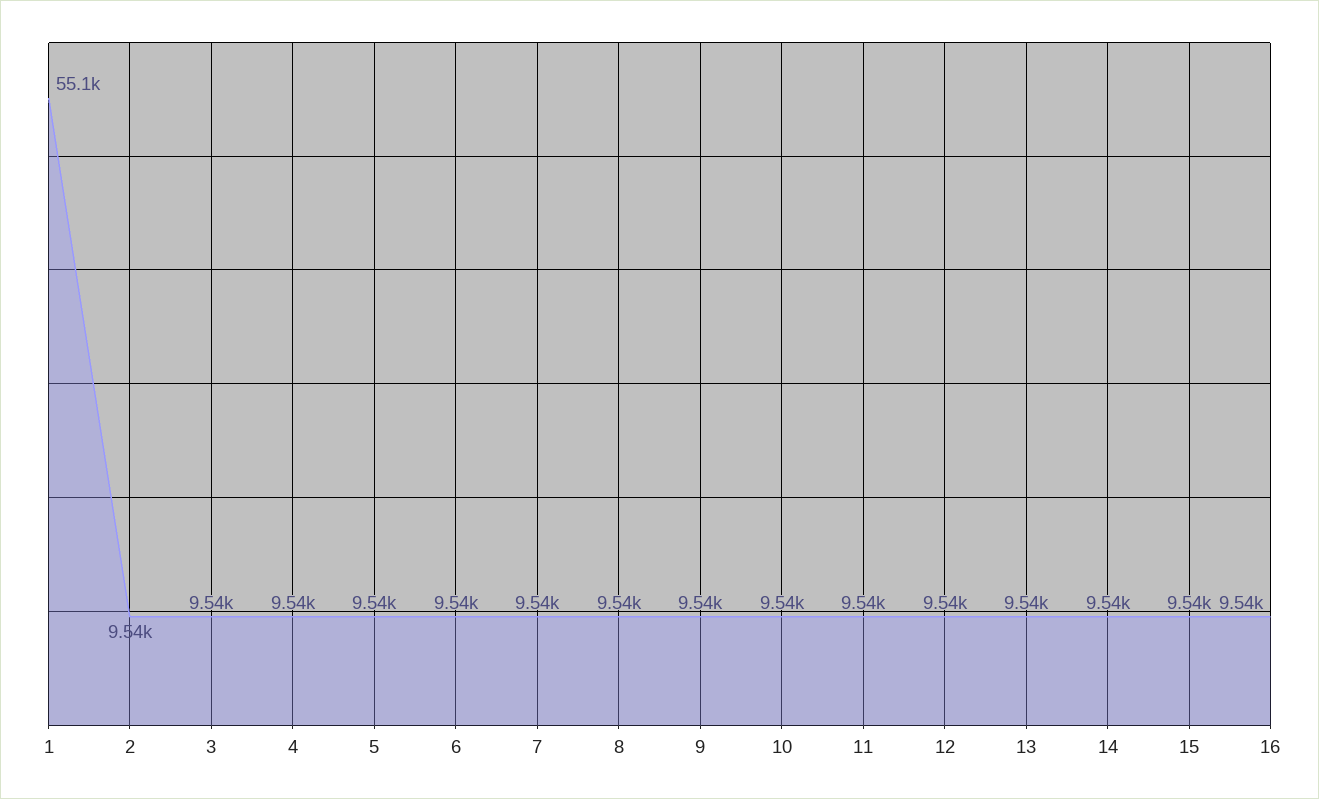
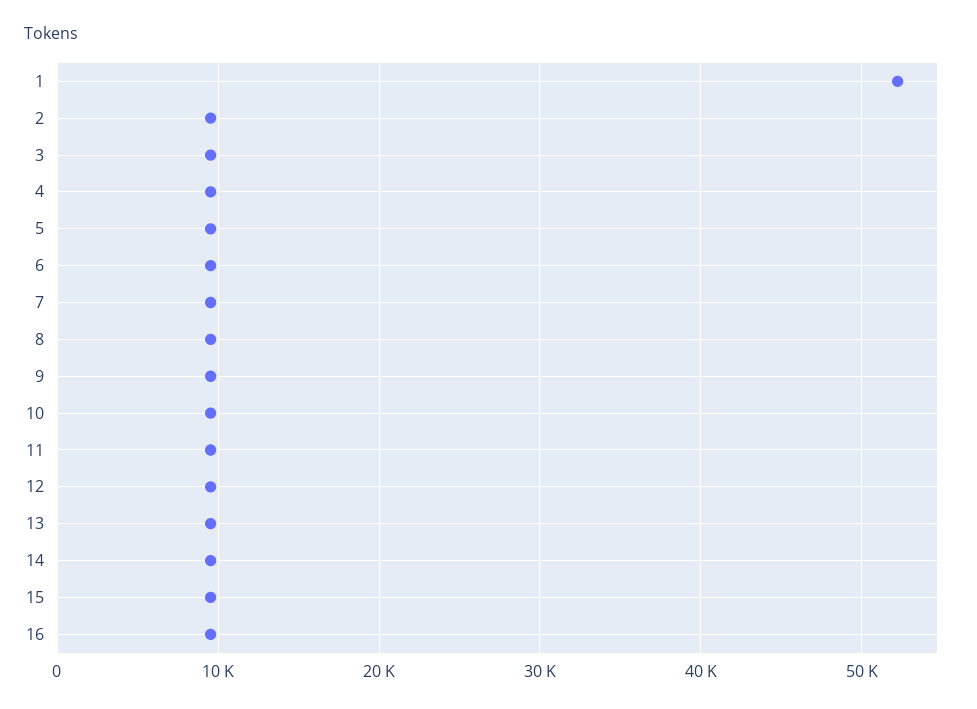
1: 55100 -> 52000

